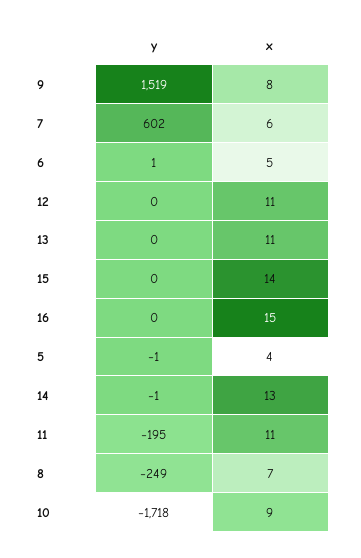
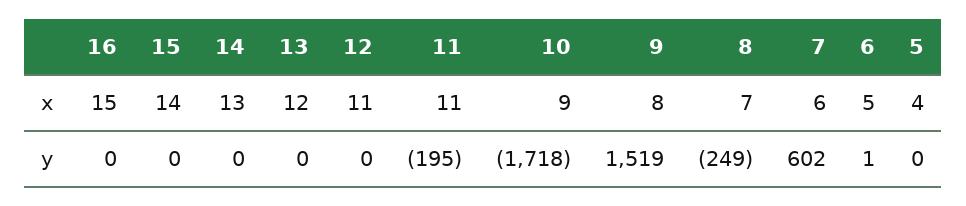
x, 13: 11 -> 12
y, 5: -1 -> 0
y, 14: -1 -> 0

